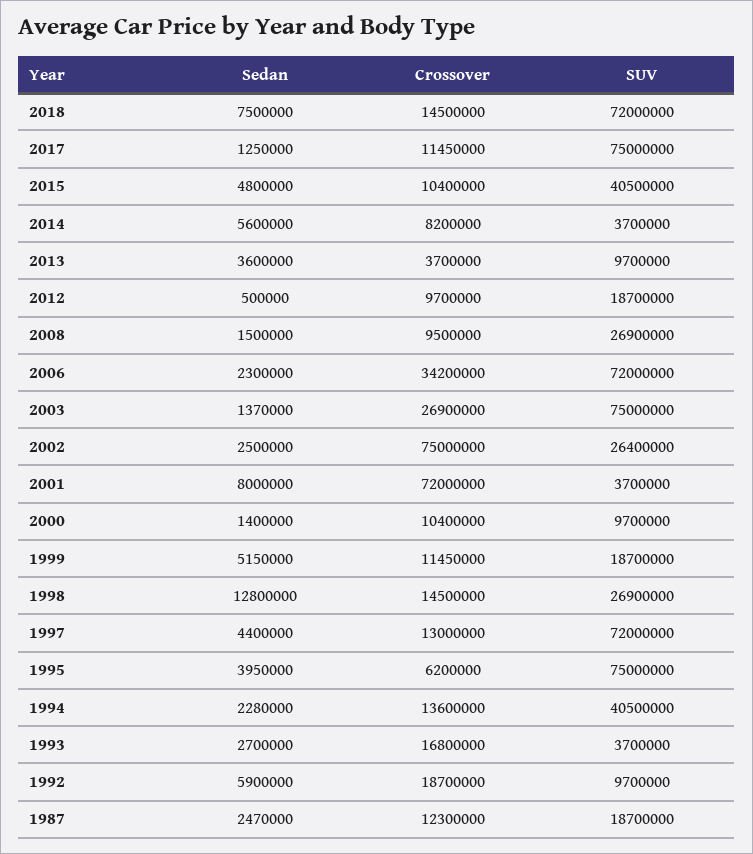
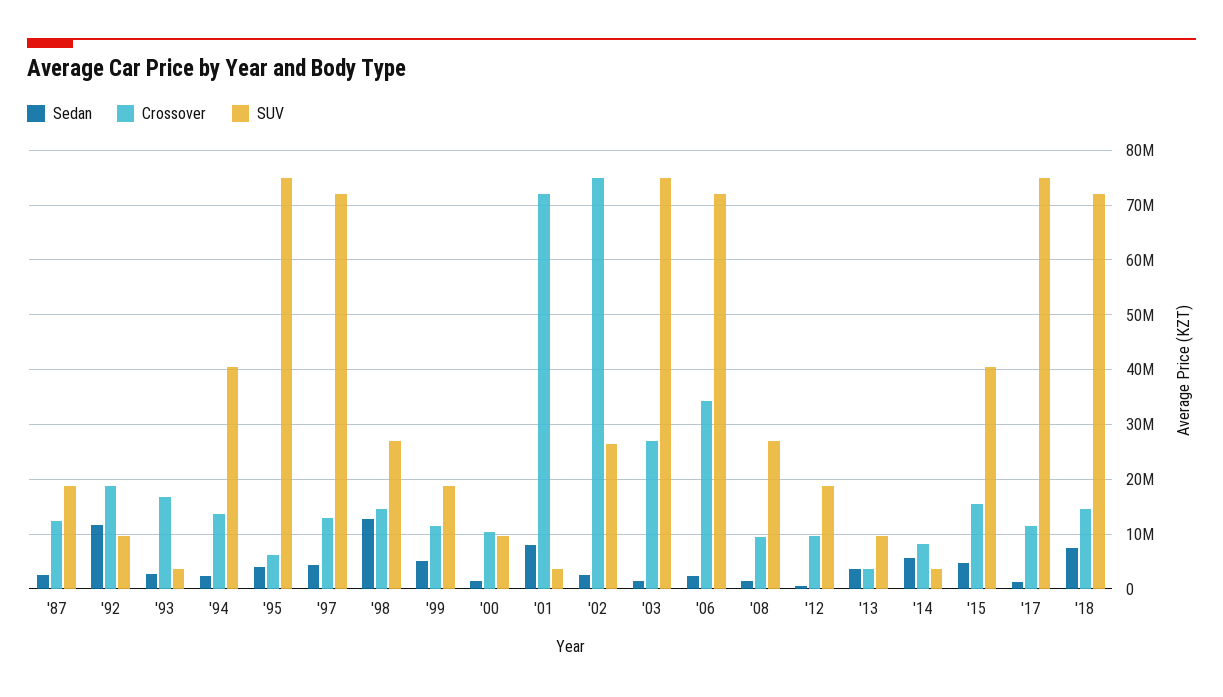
Crossover, 2015: 10400000 -> 16000000
Sedan, 1992: 5900000 -> 12000000

